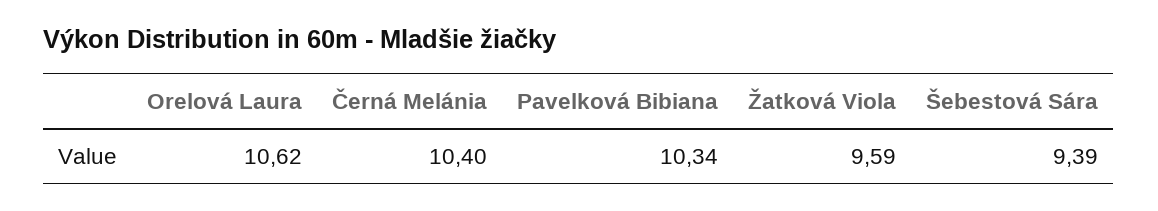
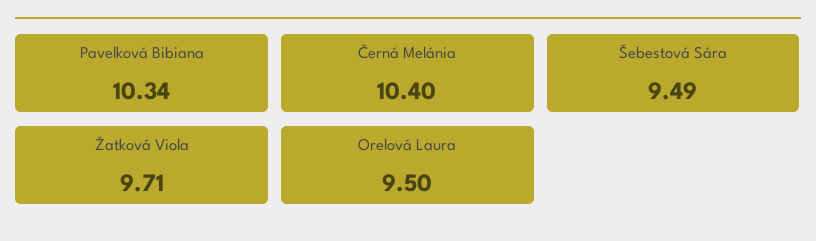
Orelová Laura: 10.62 -> 9.5
Žatková Viola: 9.59 -> 9.71
Šebestová Sára: 9.39 -> 9.49

